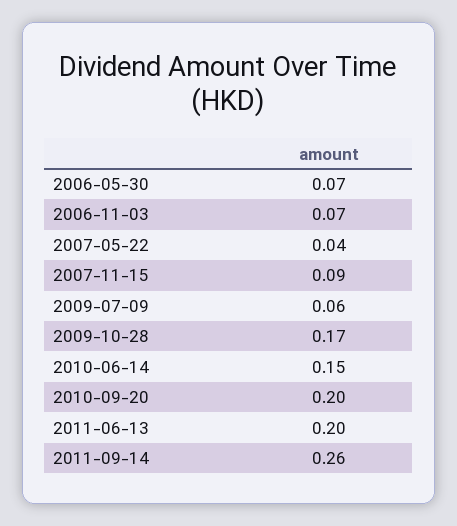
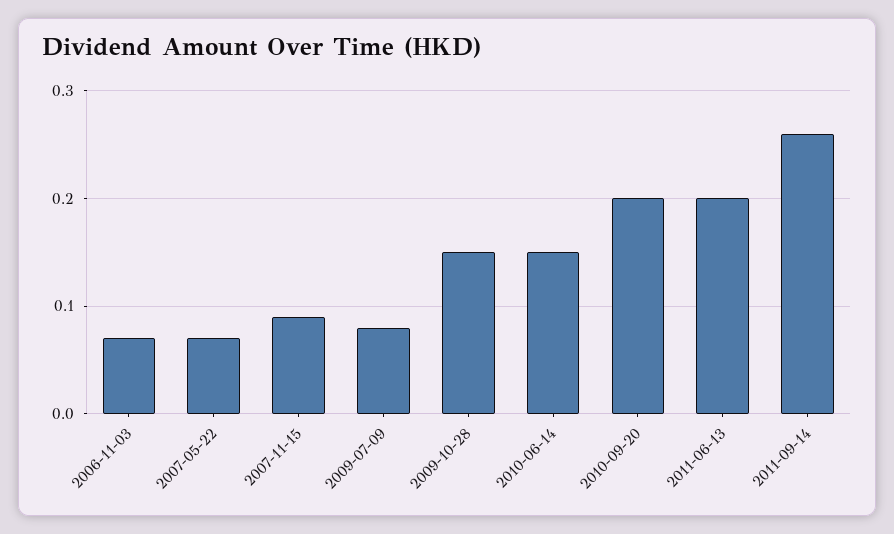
2006-05-30: 0.07 -> none
2007-05-22: 0.04 -> 0.07
2009-07-09: 0.06 -> 0.08
2009-10-28: 0.17 -> 0.15

